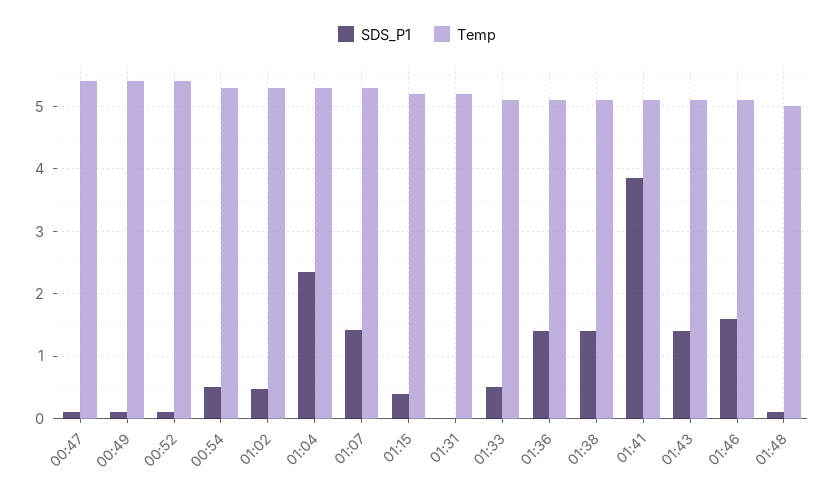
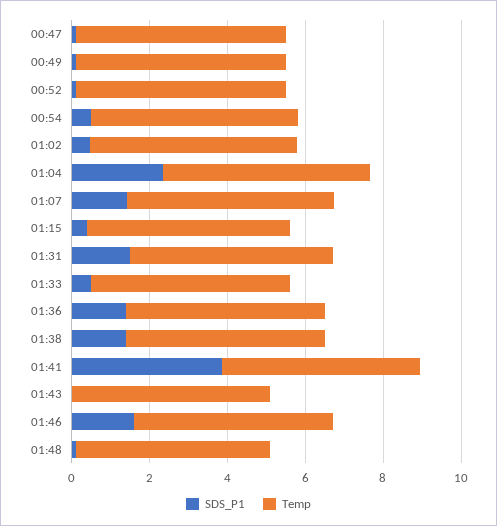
SDS_P1, 01:31: 0 -> 1.5
SDS_P1, 01:43: 1.4 -> 0

